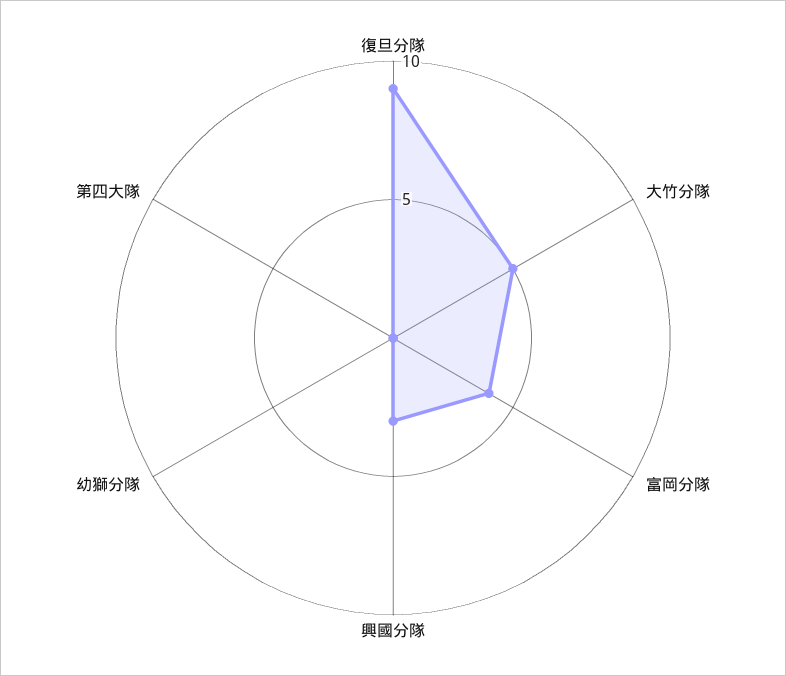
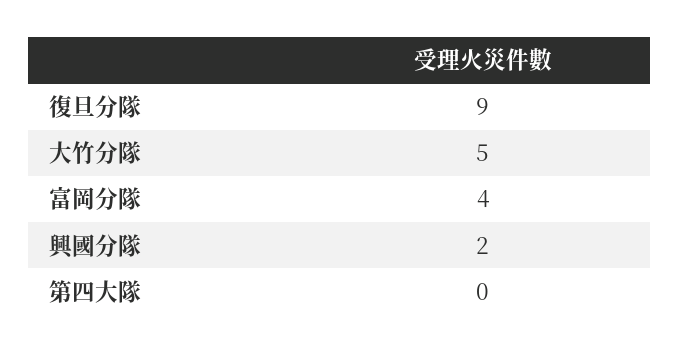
興國分隊: 3 -> 2
幼獅分隊: 0 -> none

